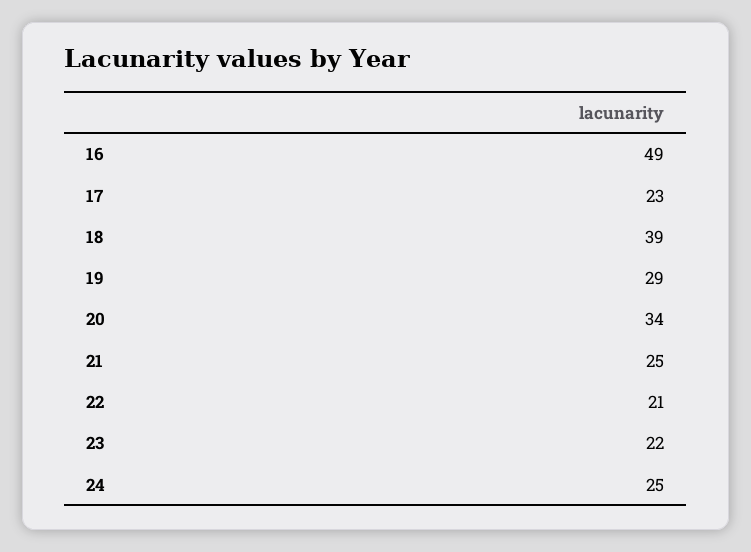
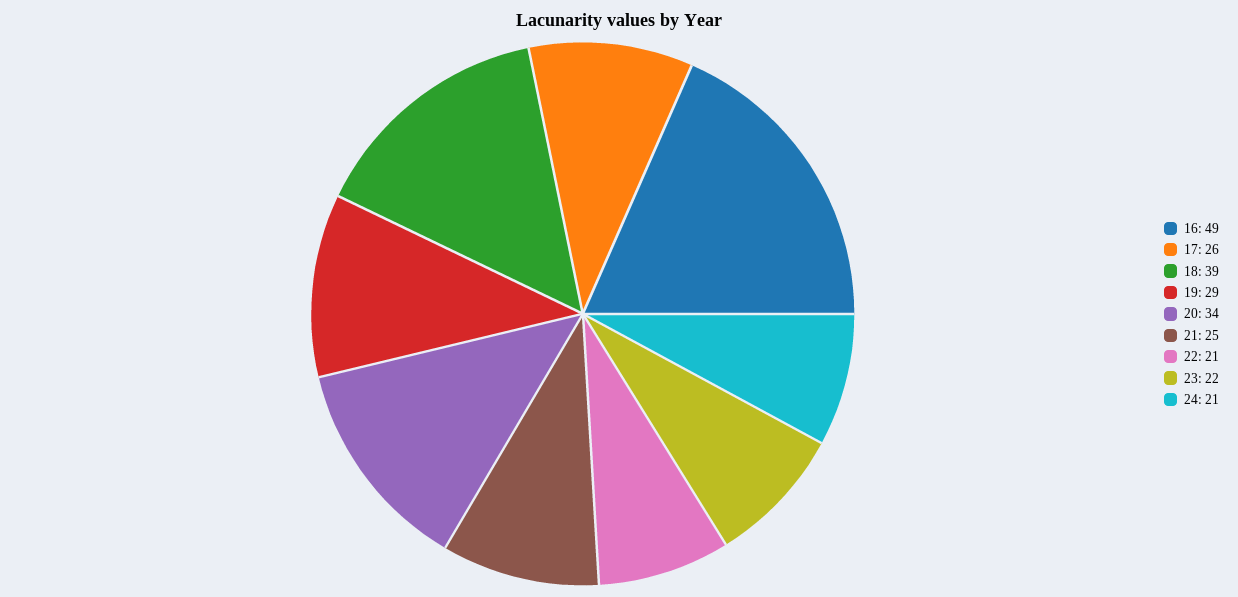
17: 23 -> 26
24: 25 -> 21

